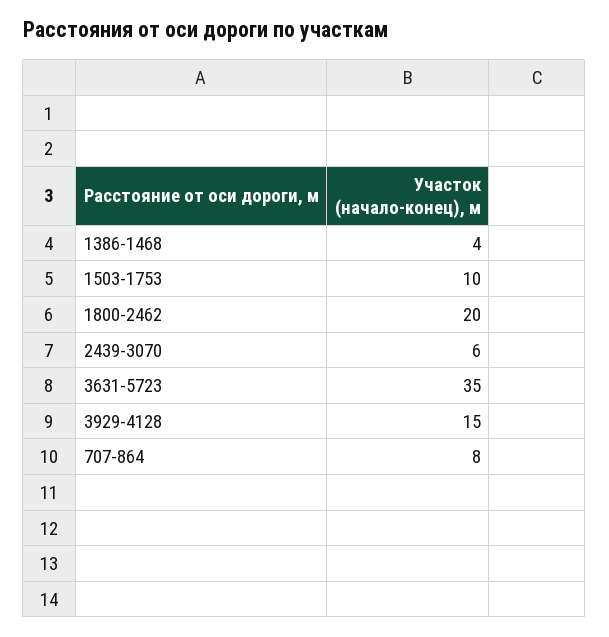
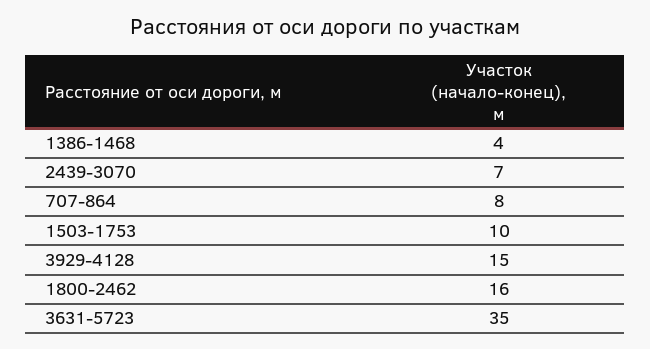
1800-2462: 20 -> 16
2439-3070: 6 -> 7

